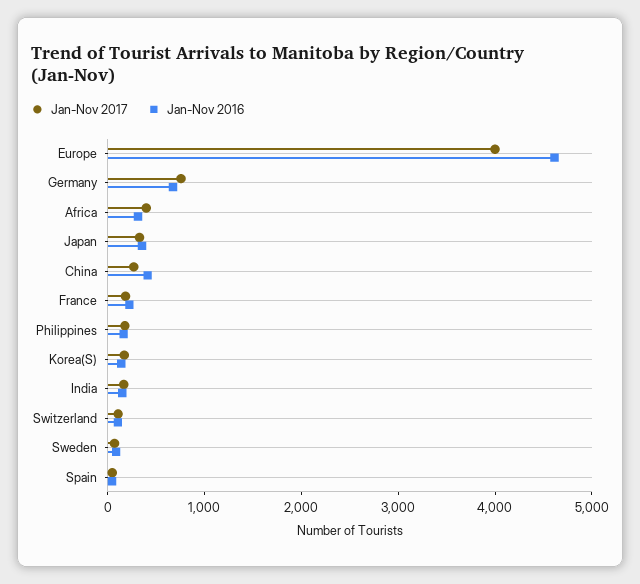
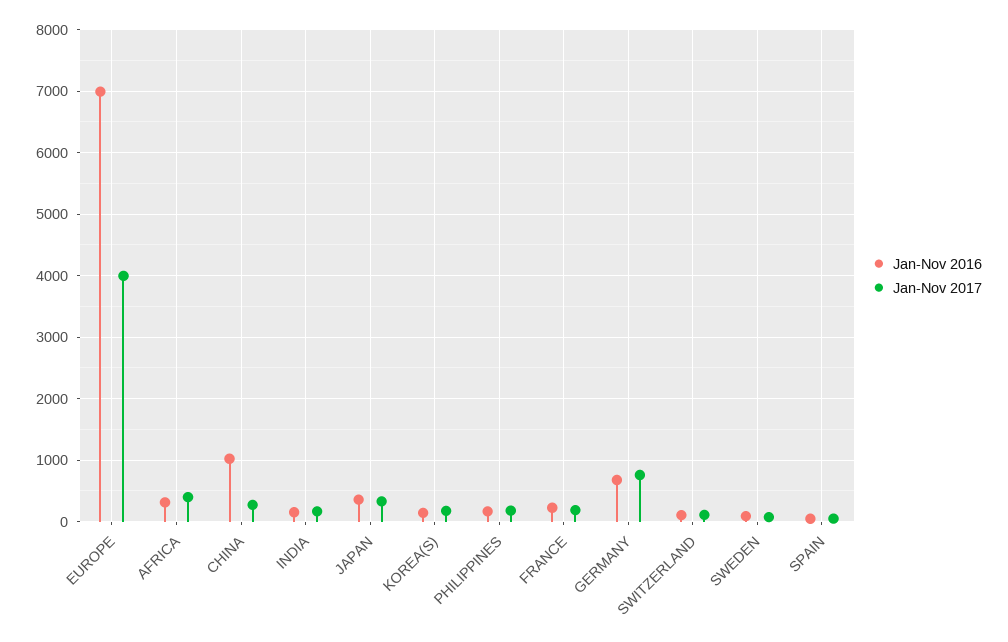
Jan-Nov 2016, Europe: 4600 -> 7000
Jan-Nov 2016, China: 400 -> 1000

